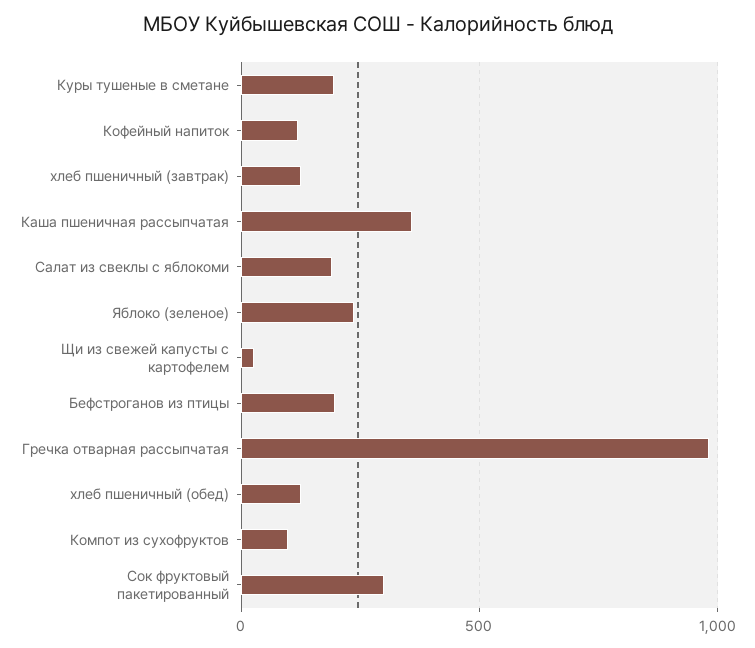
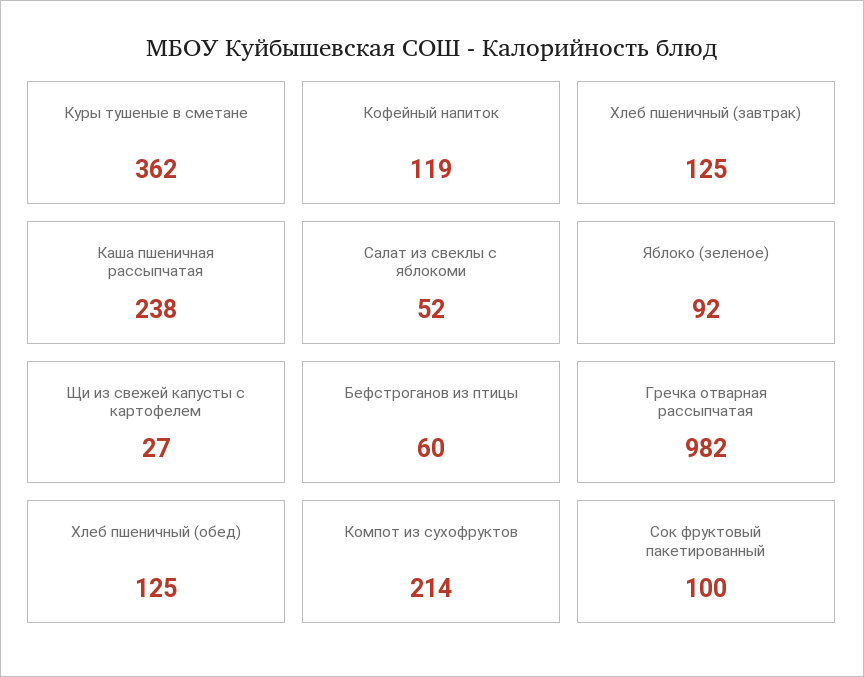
Куры тушеные в сметане: 200 -> 362
Каша пшеничная рассыпчатая: 350 -> 238
Салат из свеклы с яблокоми: 200 -> 52
Яблоко (зеленое): 250 -> 92
Бефстроганов из птицы: 200 -> 60
Компот из сухофруктов: 100 -> 214
Сок фруктовый пакетированный: 300 -> 100

